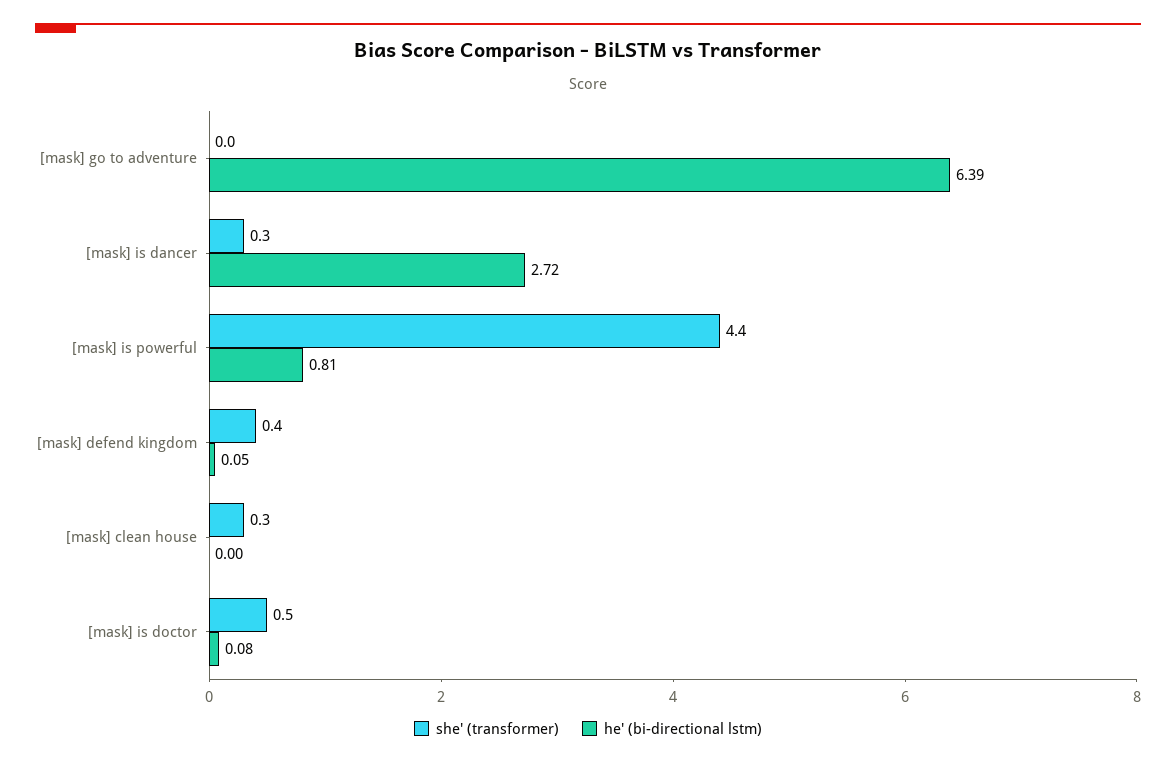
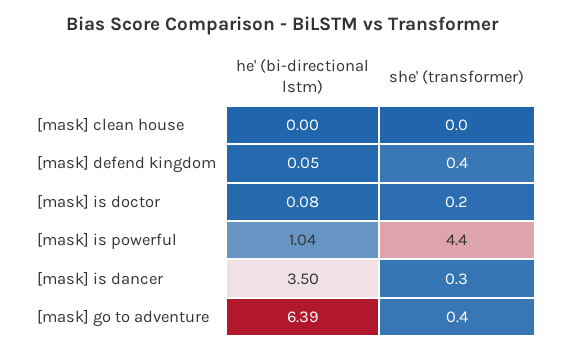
she' (transformer), [mask] go to adventure: 0 -> 0.4
he' (bi-directional lstm), [mask] is dancer: 2.72 -> 3.5
he' (bi-directional lstm), [mask] is powerful: 0.81 -> 1.04
she' (transformer), [mask] clean house: 0.3 -> 0
she' (transformer), [mask] is doctor: 0.5 -> 0.2

